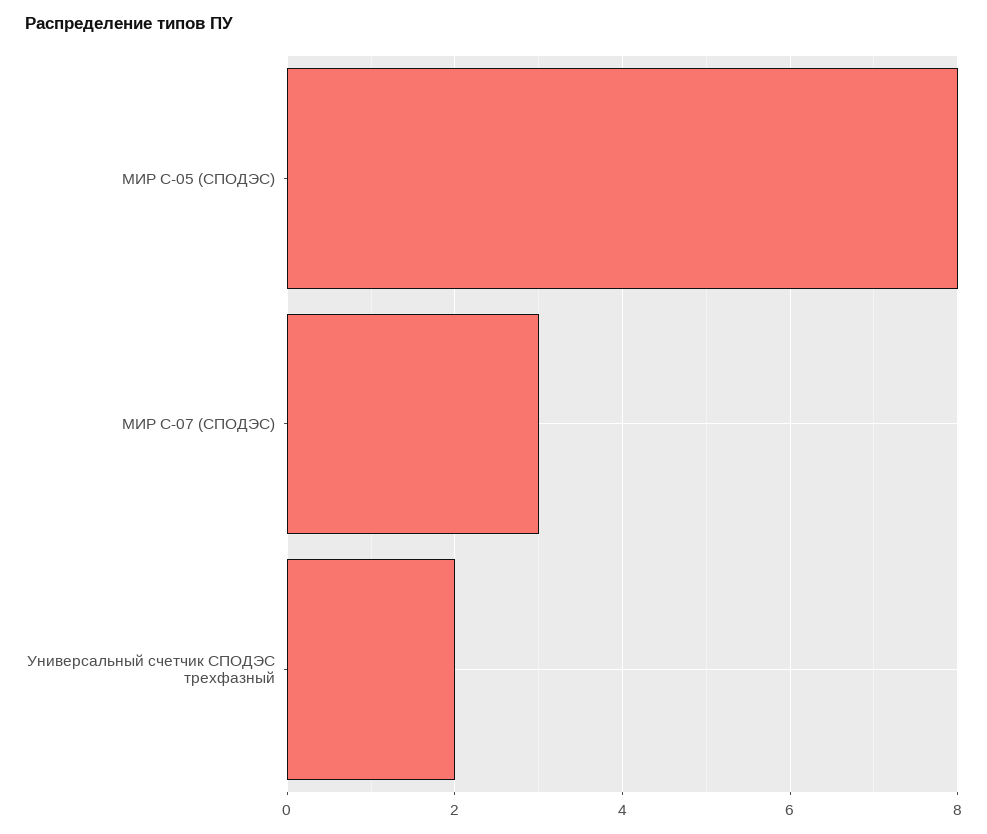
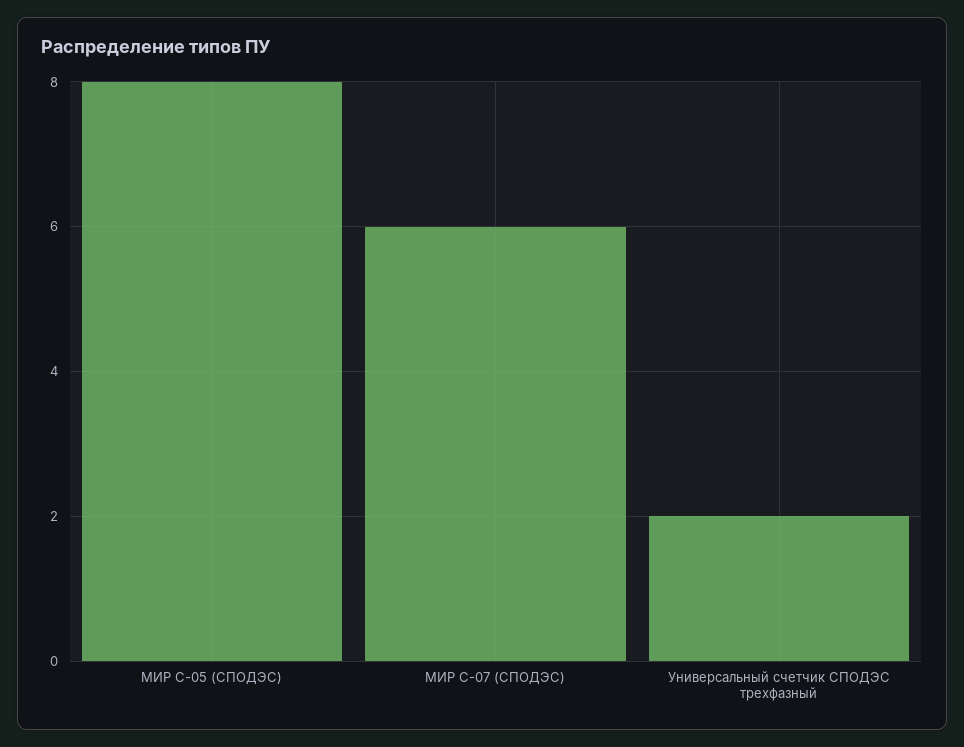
МИР С-07 (СПОДЭС): 3 -> 6

